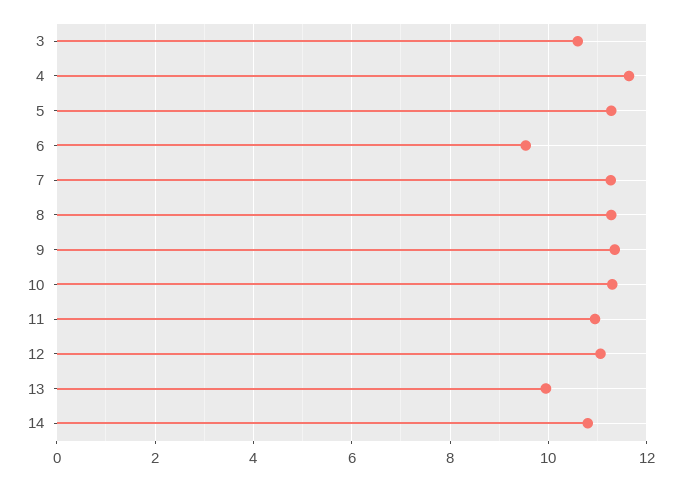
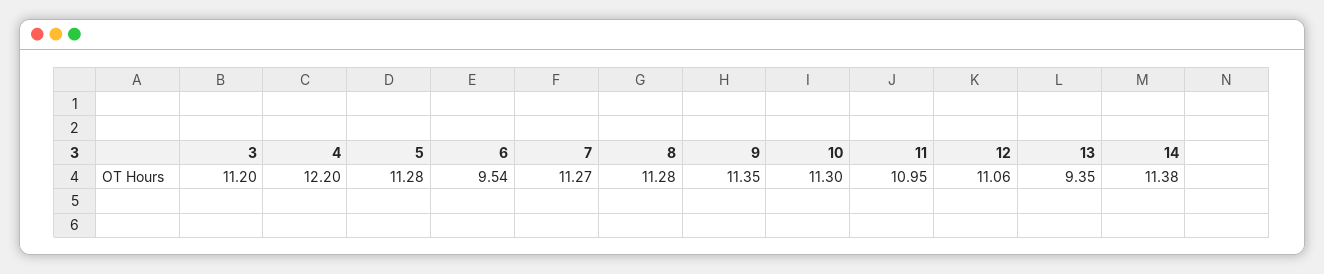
3: 10.6 -> 11.2
4: 11.6 -> 12.2
13: 10 -> 9.35
14: 10.8 -> 11.38

